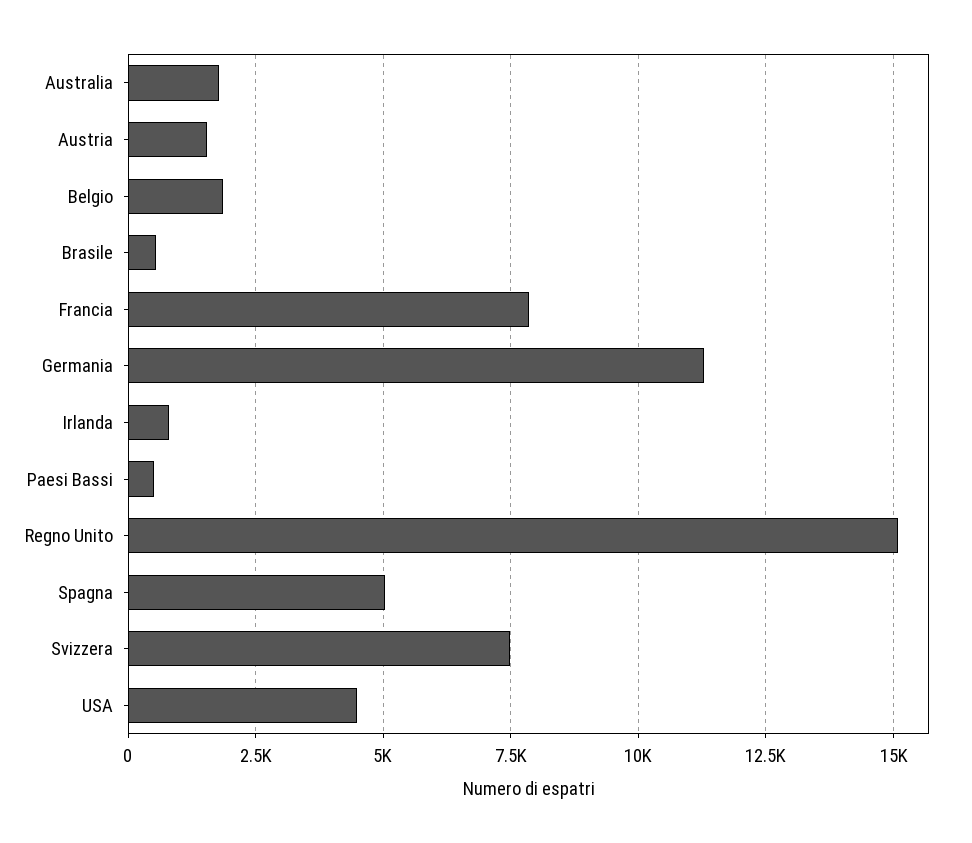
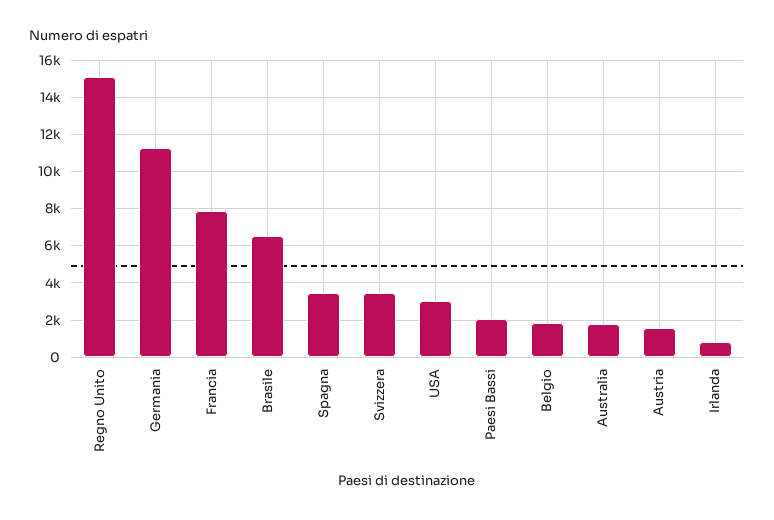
Brasile: 500 -> 6500
Paesi Bassi: 500 -> 2000
Spagna: 5000 -> 3500
Svizzera: 7500 -> 3500
USA: 4500 -> 3000

